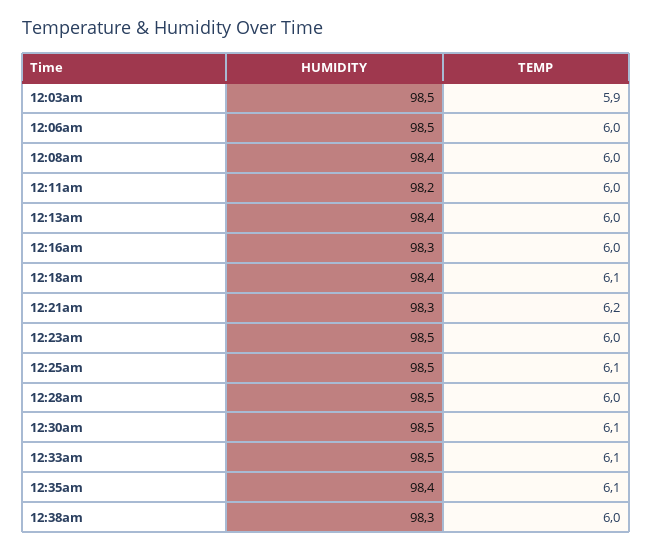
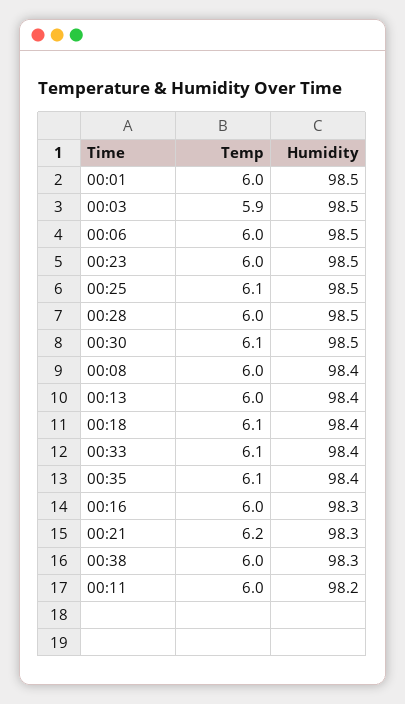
HUMIDITY, 12:33am: 98.5 -> 98.4
TEMP, 00:01: none -> 6
HUMIDITY, 00:01: none -> 98.5

